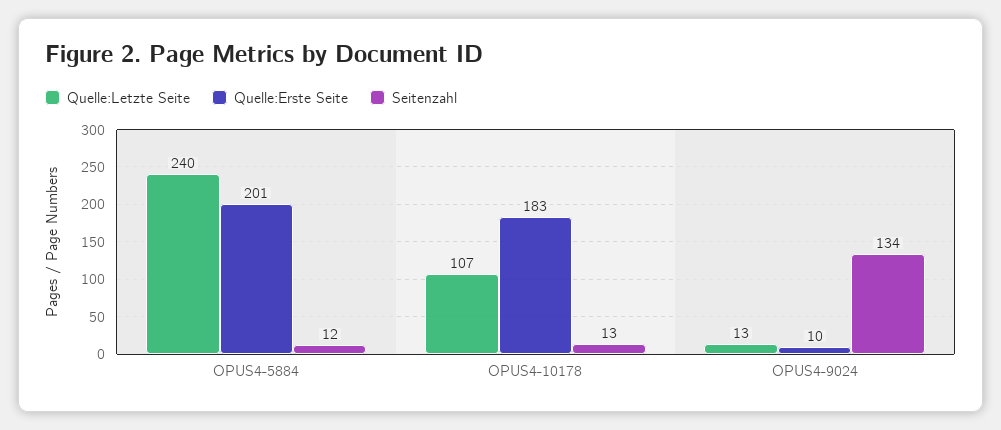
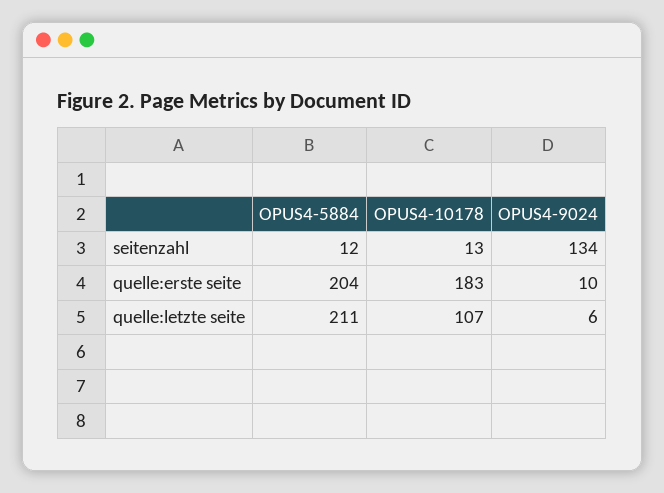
Quelle:Letzte Seite, OPUS4-5884: 240 -> 211
Quelle:Erste Seite, OPUS4-5884: 201 -> 204
Quelle:Letzte Seite, OPUS4-9024: 13 -> 6

